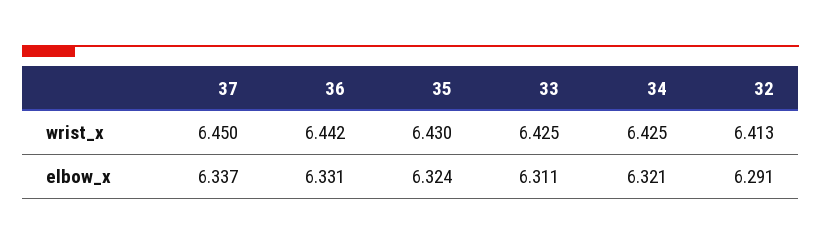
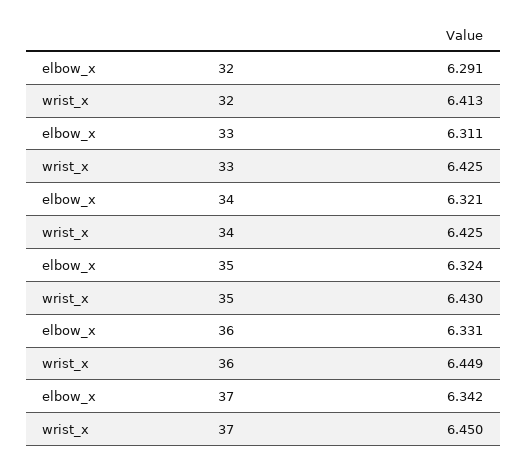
36, wrist_x: 6.442 -> 6.449
37, elbow_x: 6.337 -> 6.342

